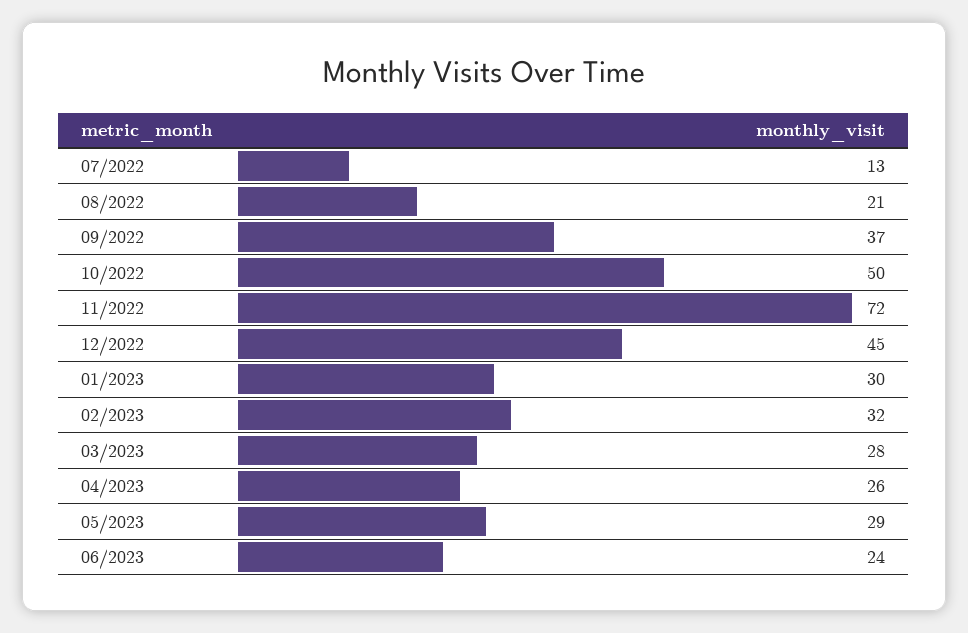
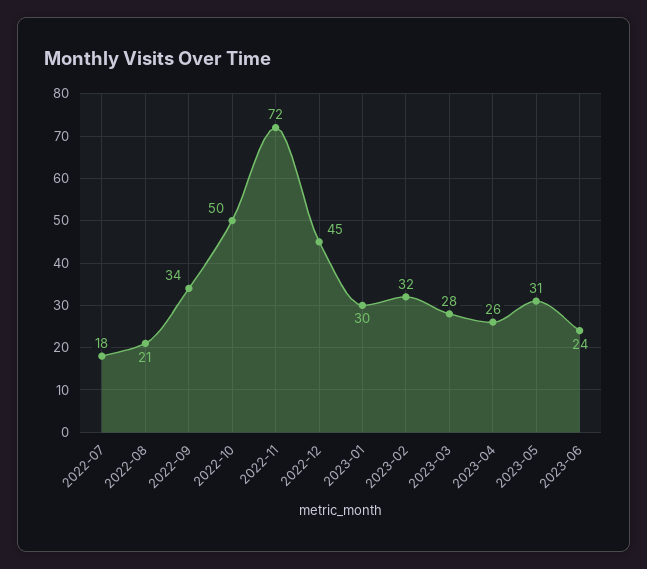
07/2022: 13 -> 18
09/2022: 37 -> 34
05/2023: 29 -> 31

